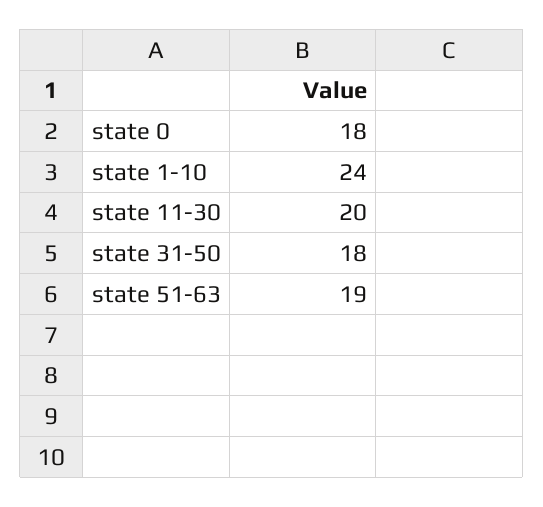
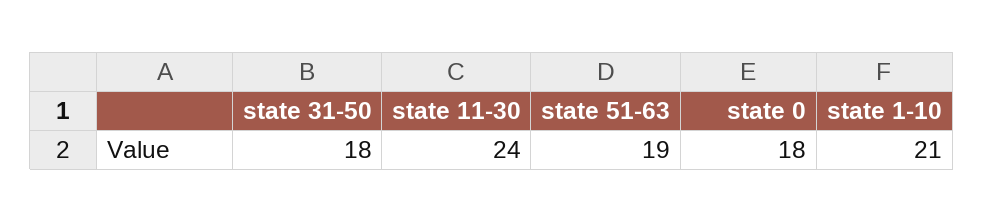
state 1-10: 24 -> 21
state 11-30: 20 -> 24

